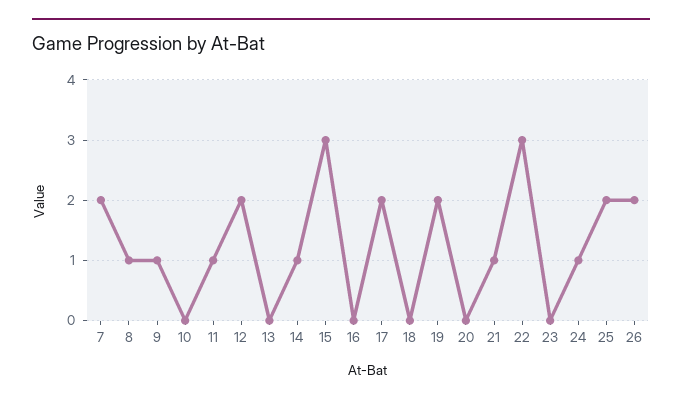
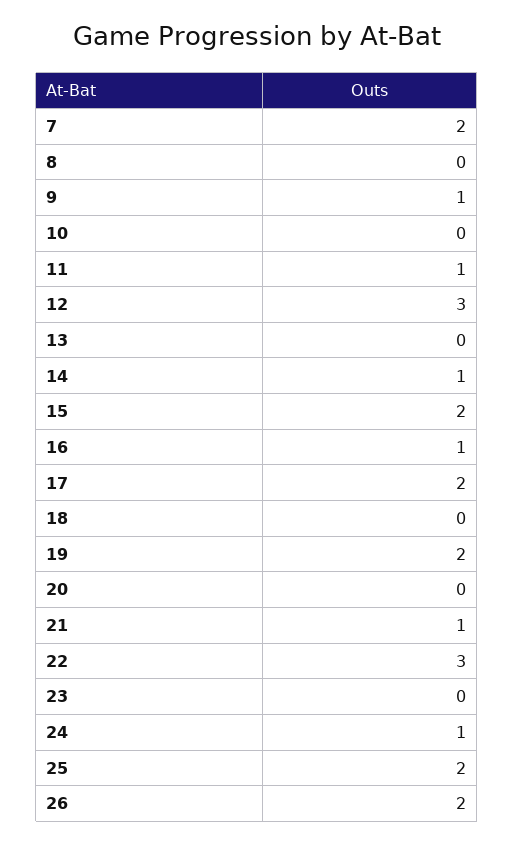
8: 1 -> 0
12: 2 -> 3
15: 3 -> 2
16: 0 -> 1

